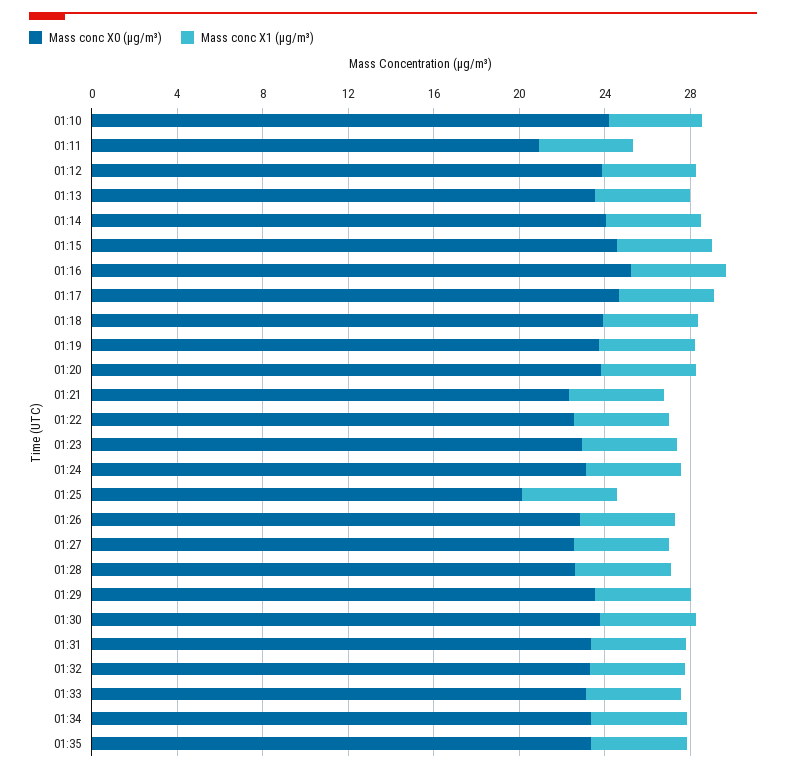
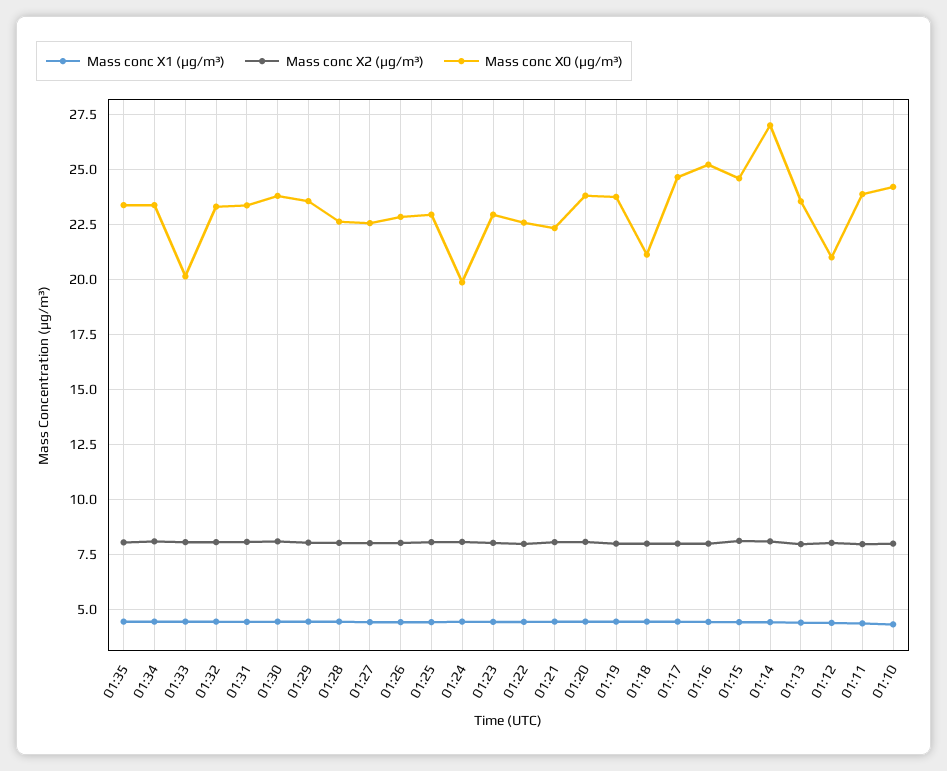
Mass conc X0 (μg/m³), 01:11: 21 -> 24
Mass conc X0 (μg/m³), 01:12: 24 -> 21
Mass conc X0 (μg/m³), 01:14: 24 -> 27
Mass conc X0 (μg/m³), 01:18: 24 -> 21
Mass conc X0 (μg/m³), 01:24: 23 -> 20
Mass conc X0 (μg/m³), 01:25: 20 -> 23
Mass conc X0 (μg/m³), 01:33: 23 -> 20
Mass conc X2 (μg/m³), 01:35: none -> 8
Mass conc X2 (μg/m³), 01:34: none -> 8
Mass conc X2 (μg/m³), 01:33: none -> 8
Mass conc X2 (μg/m³), 01:32: none -> 8
Mass conc X2 (μg/m³), 01:31: none -> 8
Mass conc X2 (μg/m³), 01:30: none -> 8
Mass conc X2 (μg/m³), 01:29: none -> 8
Mass conc X2 (μg/m³), 01:28: none -> 8
Mass conc X2 (μg/m³), 01:27: none -> 8
Mass conc X2 (μg/m³), 01:26: none -> 8
Mass conc X2 (μg/m³), 01:25: none -> 8
Mass conc X2 (μg/m³), 01:24: none -> 8
Mass conc X2 (μg/m³), 01:23: none -> 8
Mass conc X2 (μg/m³), 01:22: none -> 8
Mass conc X2 (μg/m³), 01:21: none -> 8
Mass conc X2 (μg/m³), 01:20: none -> 8
Mass conc X2 (μg/m³), 01:19: none -> 8
Mass conc X2 (μg/m³), 01:18: none -> 8
Mass conc X2 (μg/m³), 01:17: none -> 8
Mass conc X2 (μg/m³), 01:16: none -> 8
Mass conc X2 (μg/m³), 01:15: none -> 8
Mass conc X2 (μg/m³), 01:14: none -> 8
Mass conc X2 (μg/m³), 01:13: none -> 8
Mass conc X2 (μg/m³), 01:12: none -> 8
Mass conc X2 (μg/m³), 01:11: none -> 8
Mass conc X2 (μg/m³), 01:10: none -> 8

